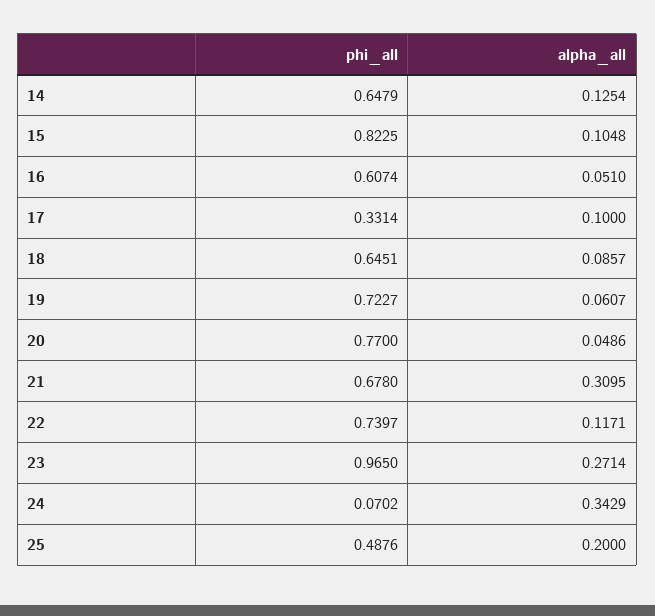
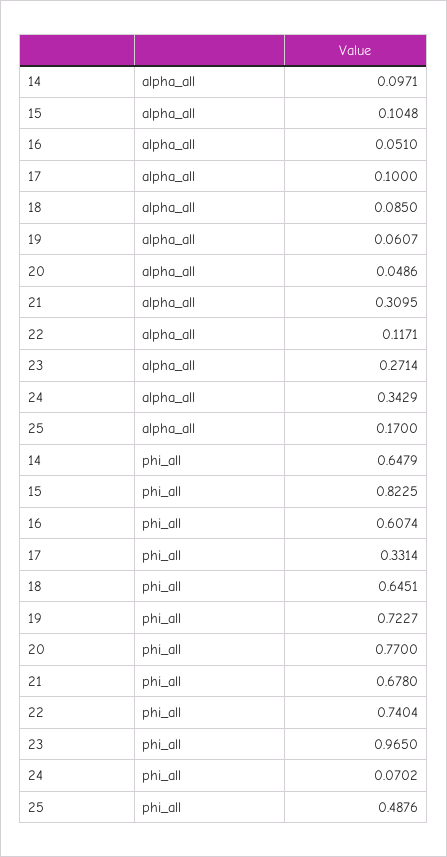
alpha_all, 14: 0.1254 -> 0.0971
alpha_all, 18: 0.0857 -> 0.085
phi_all, 22: 0.7397 -> 0.7404
alpha_all, 25: 0.2 -> 0.17

